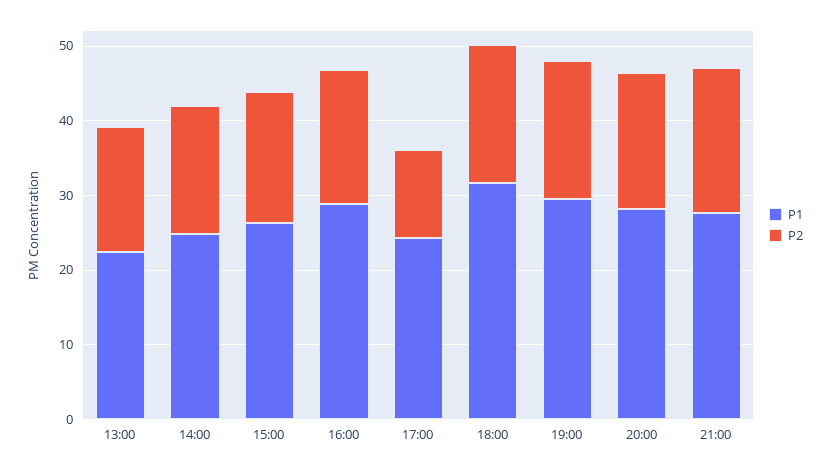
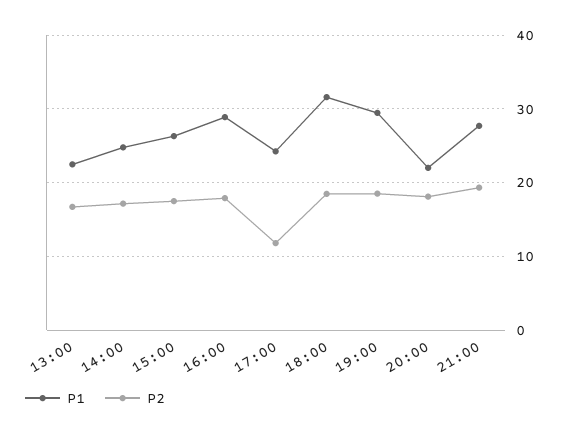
P1, 20:00: 28 -> 22

